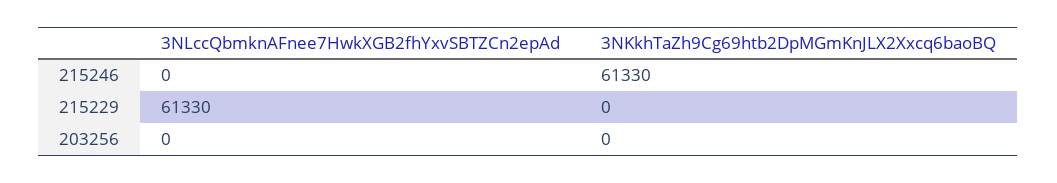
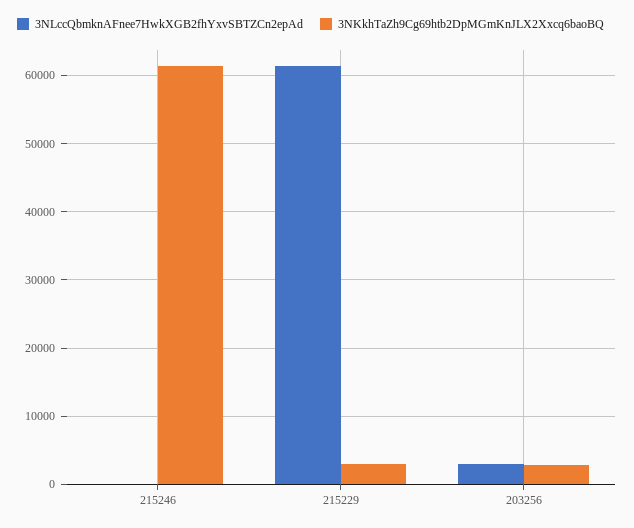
3NKkhTaZh9Cg69htb2DpMGmKnJLX2Xxcq6baoBQ, 215229: 0 -> 3000
3NLccQbmknAFnee7HwkXGB2fhYxvSBTZCn2epAd, 203256: 0 -> 3000
3NKkhTaZh9Cg69htb2DpMGmKnJLX2Xxcq6baoBQ, 203256: 0 -> 3000

